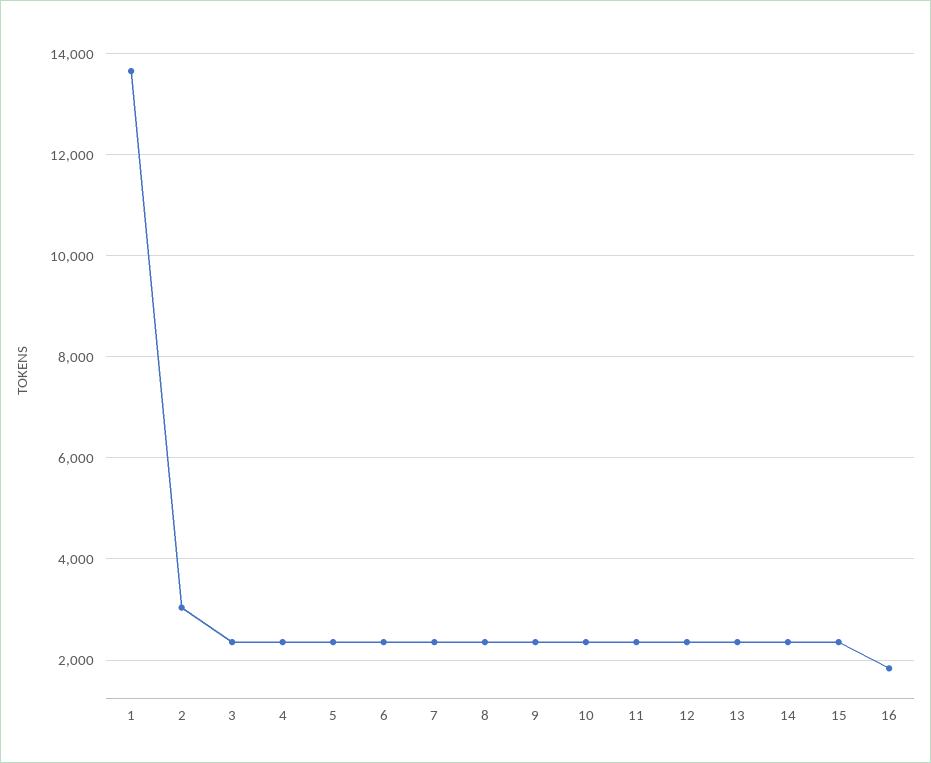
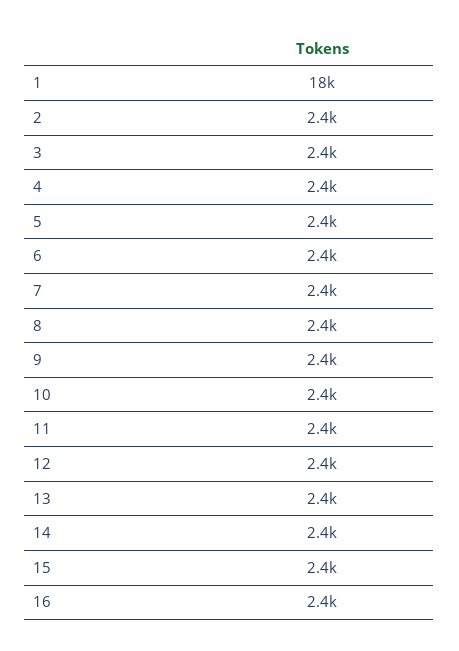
1: 13600 -> 18000
2: 3000 -> 2400
16: 1800 -> 2400

